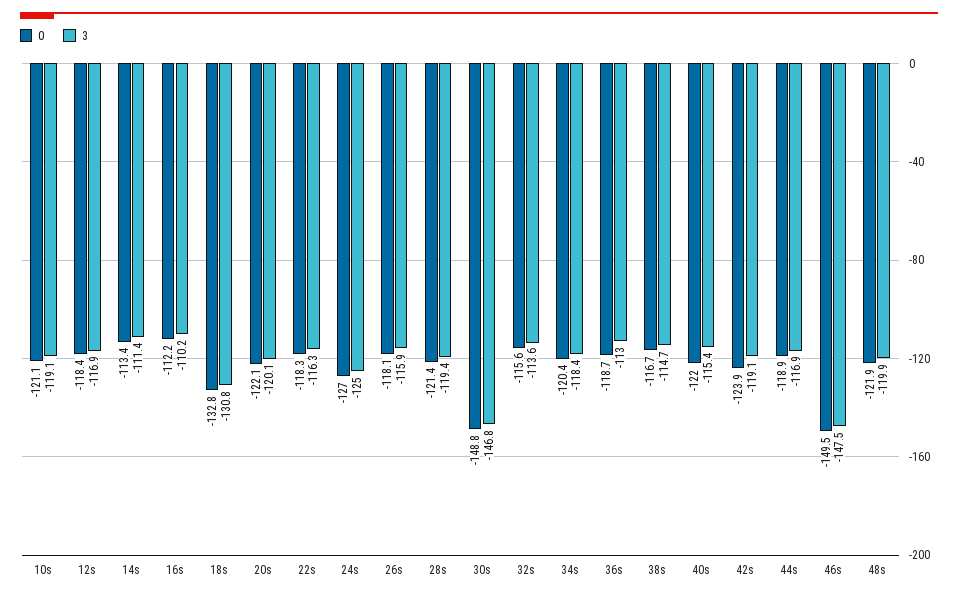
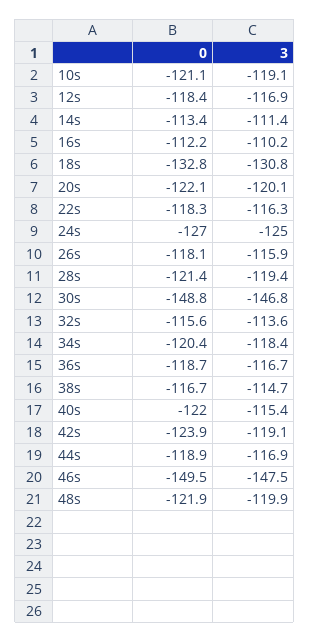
3, 36s: -113 -> -116.7

